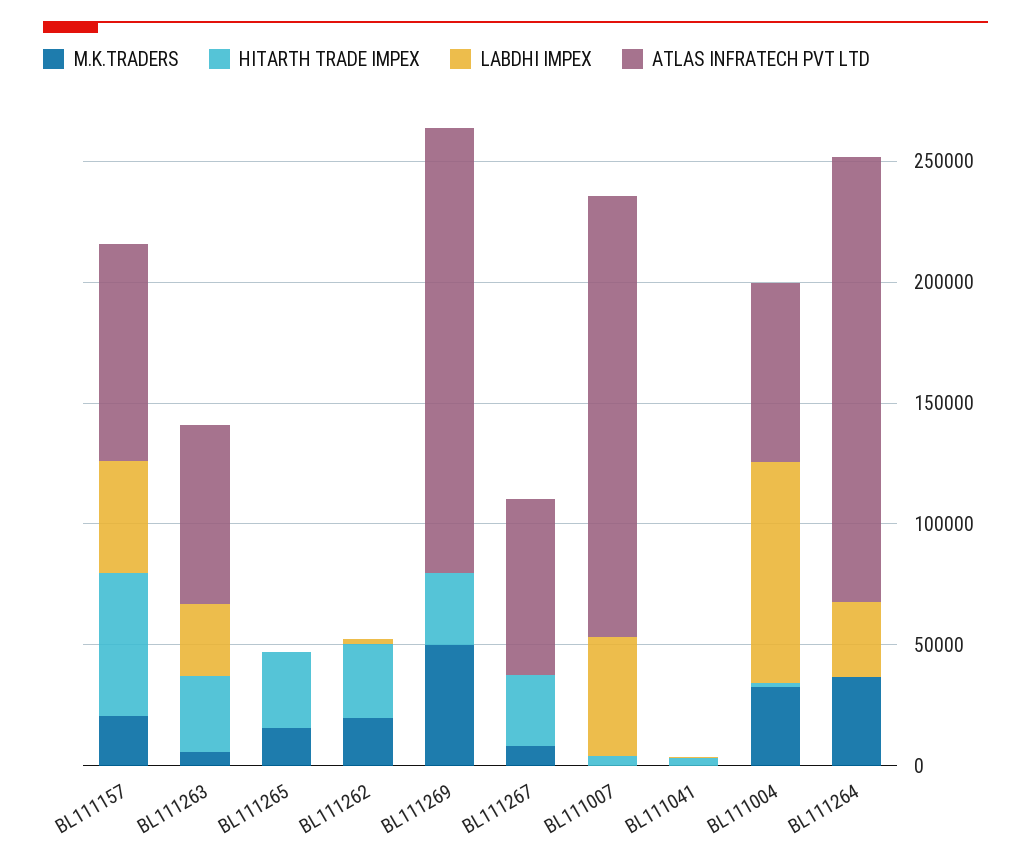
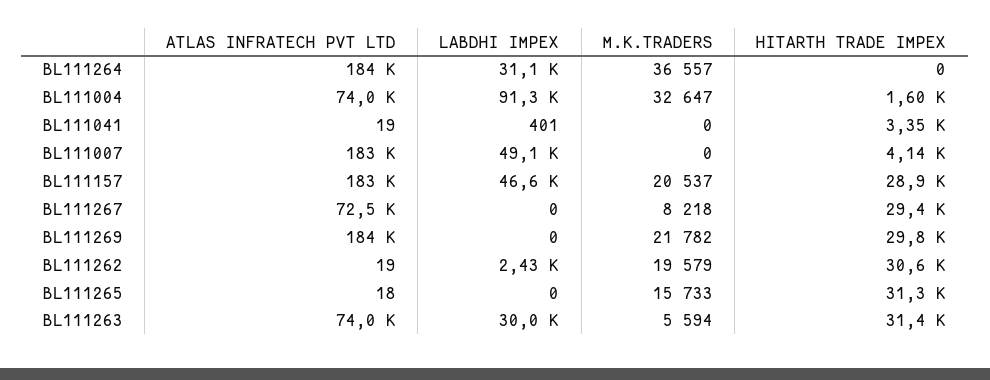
HITARTH TRADE IMPEX, BL111157: 60000 -> 28900
ATLAS INFRATECH PVT LTD, BL111157: 90000 -> 183000
M.K.TRADERS, BL111269: 50000 -> 21782

